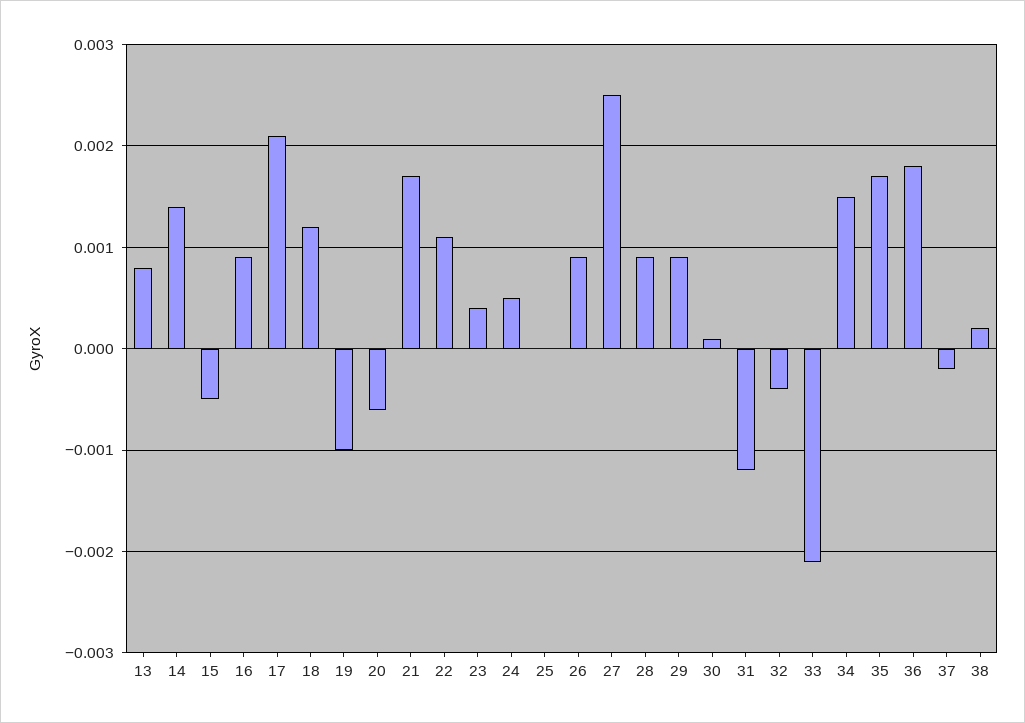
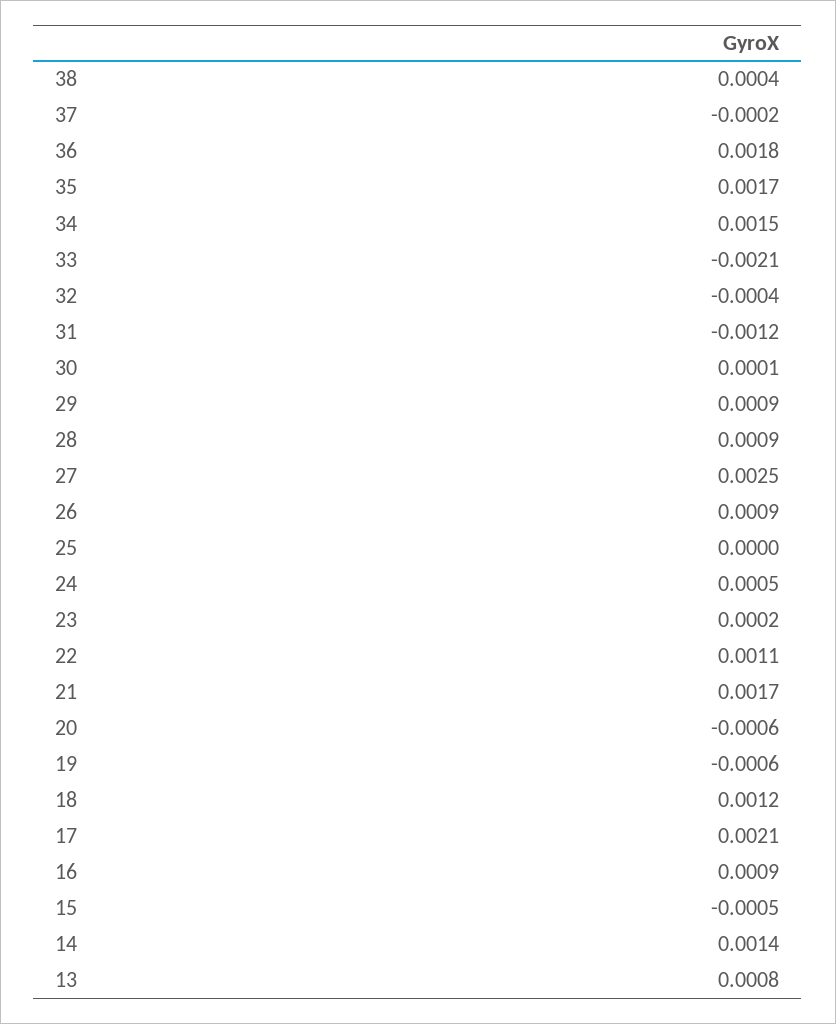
19: -0.001 -> -0.0006
23: 0.0004 -> 0.0002
38: 0.0002 -> 0.0004

